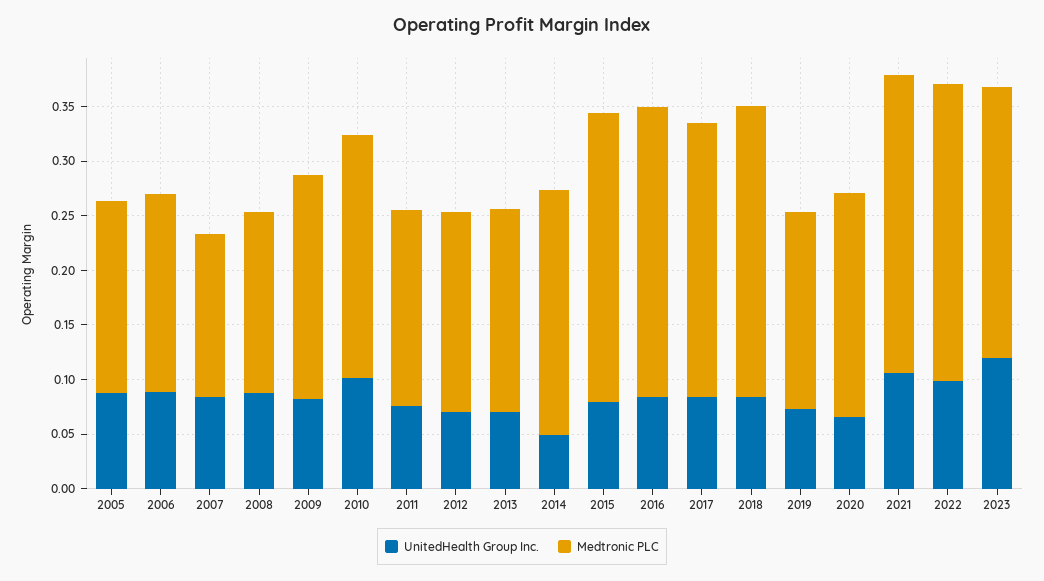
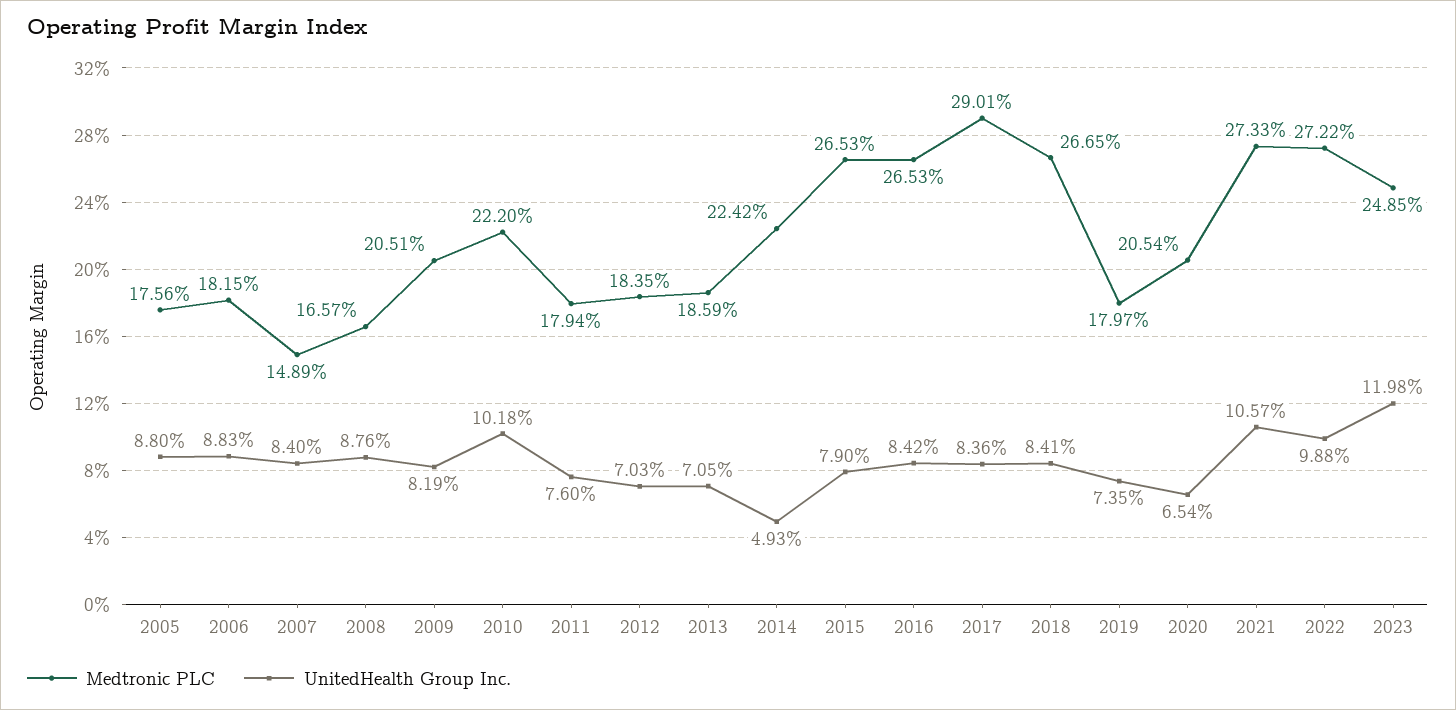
Medtronic PLC, 2017: 0.25 -> 0.2901

